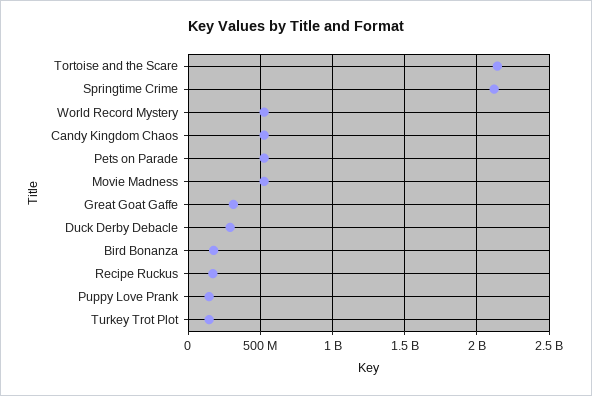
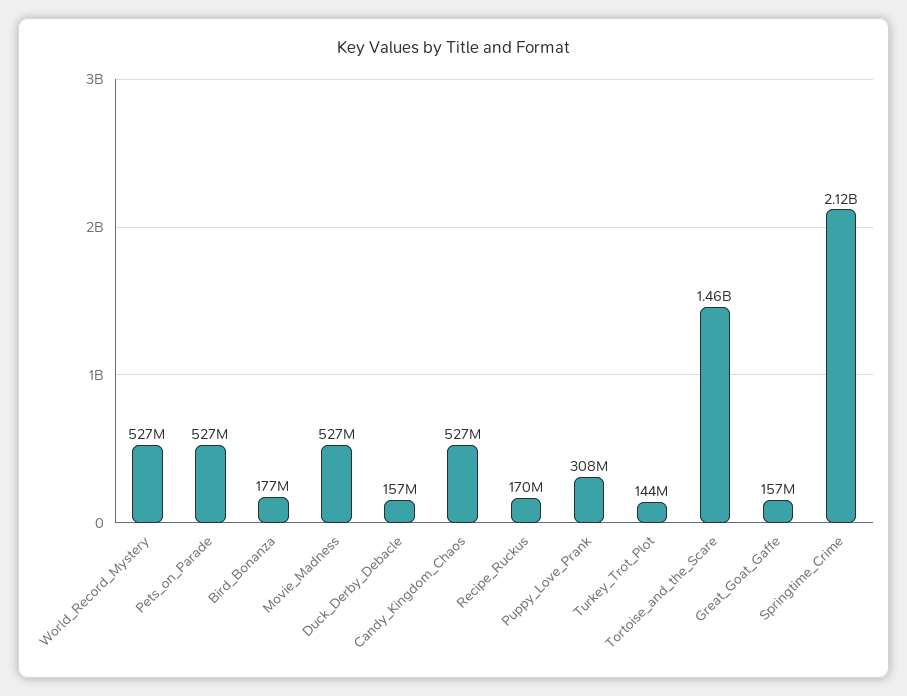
Tortoise and the Scare: 2150000000 -> 1460000000
Great Goat Gaffe: 300000000 -> 157000000
Duck Derby Debacle: 300000000 -> 157000000
Puppy Love Prank: 150000000 -> 308000000

